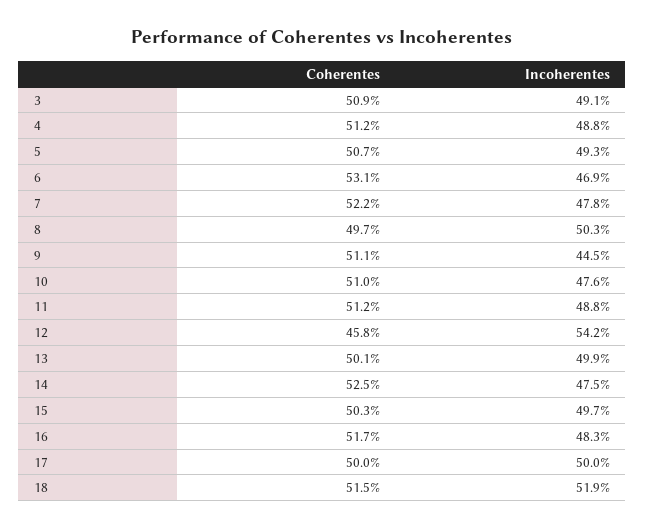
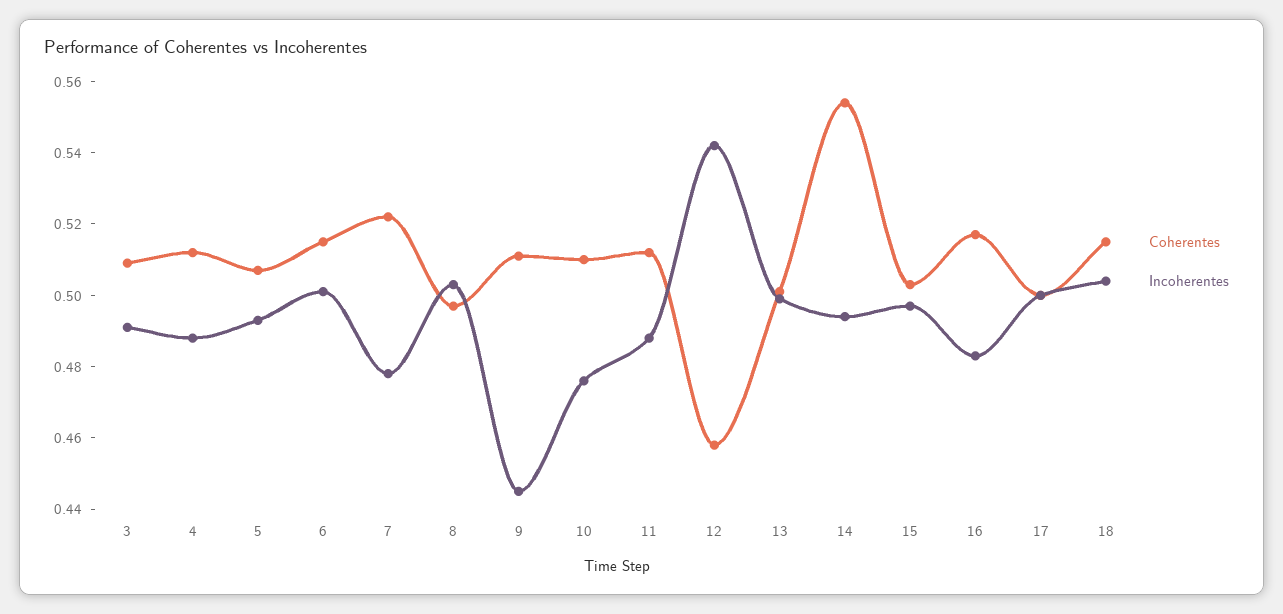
Coherentes, 6: 0.531 -> 0.515
Incoherentes, 6: 0.469 -> 0.5
Coherentes, 14: 0.525 -> 0.555
Incoherentes, 14: 0.475 -> 0.495
Incoherentes, 18: 0.519 -> 0.505

